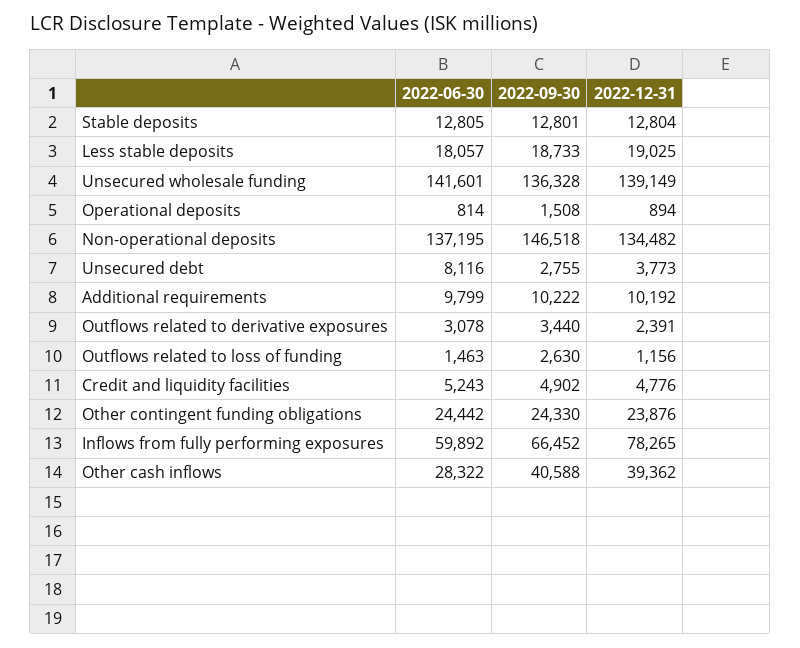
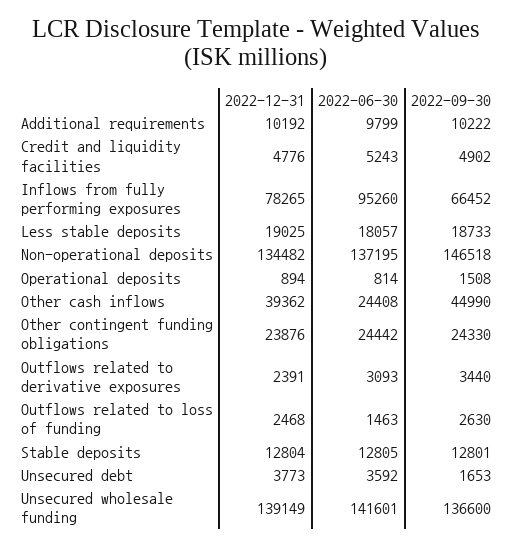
2022-09-30, Unsecured wholesale funding: 136328 -> 136600
2022-06-30, Unsecured debt: 8116 -> 3592
2022-09-30, Unsecured debt: 2755 -> 1653
2022-06-30, Outflows related to derivative exposures: 3078 -> 3093
2022-12-31, Outflows related to loss of funding: 1156 -> 2468
2022-06-30, Inflows from fully performing exposures: 59892 -> 95260
2022-06-30, Other cash inflows: 28322 -> 24408
2022-09-30, Other cash inflows: 40588 -> 44990

